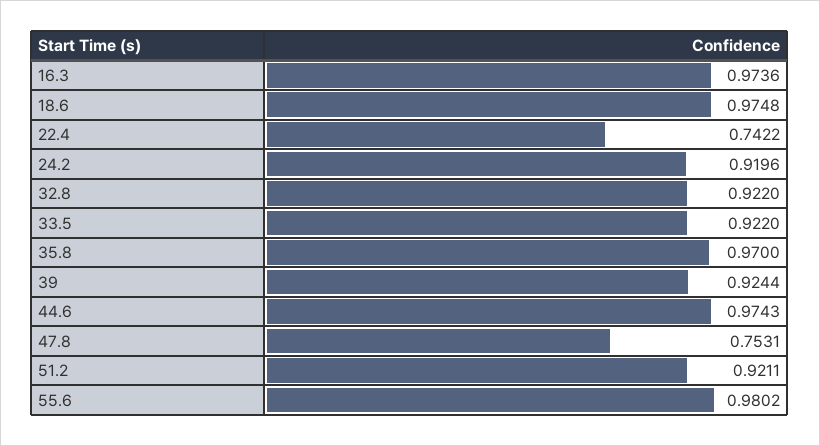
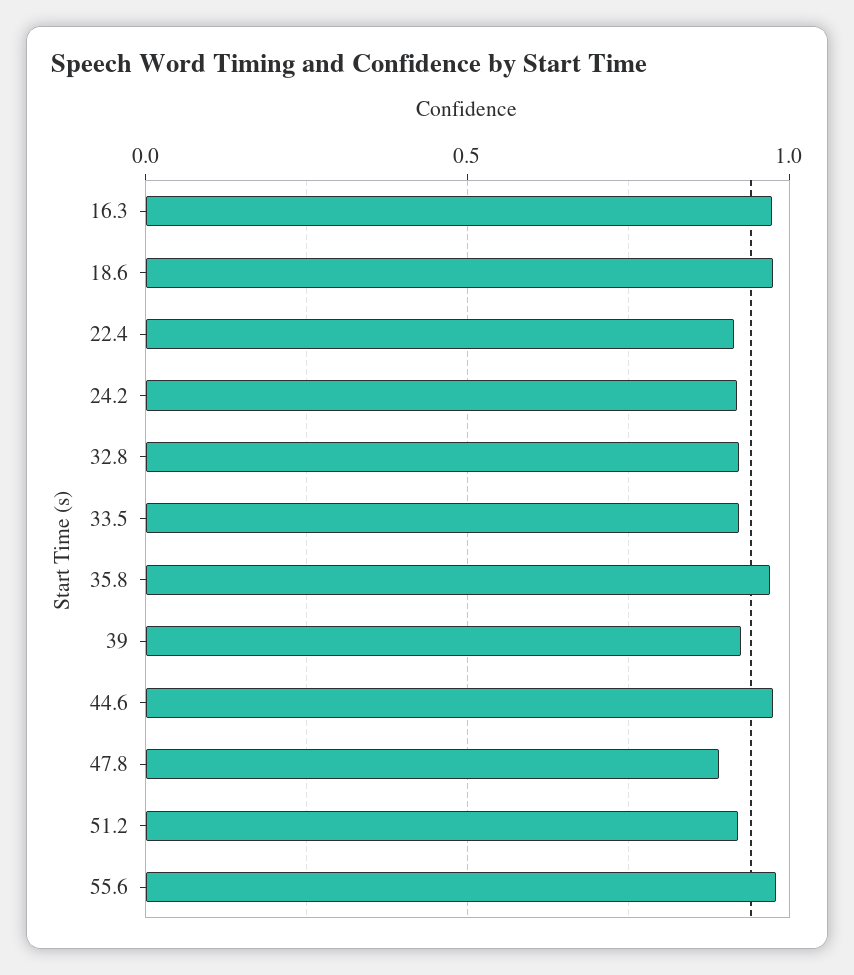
22.4: 0.7422 -> 0.9
47.8: 0.7531 -> 0.9

